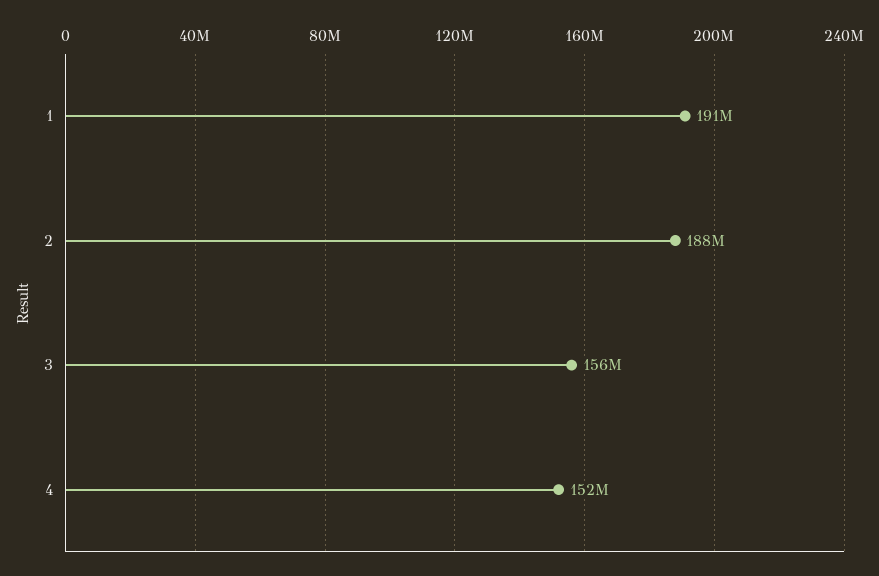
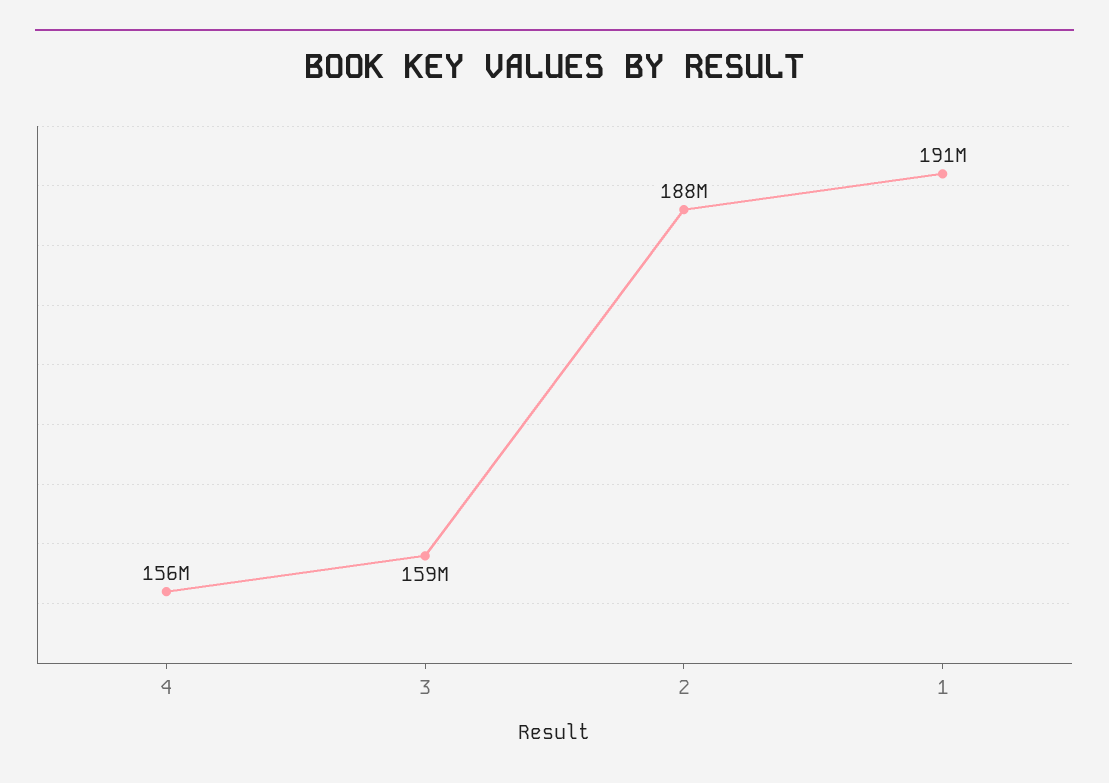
3: 156000000 -> 159000000
4: 152000000 -> 156000000

